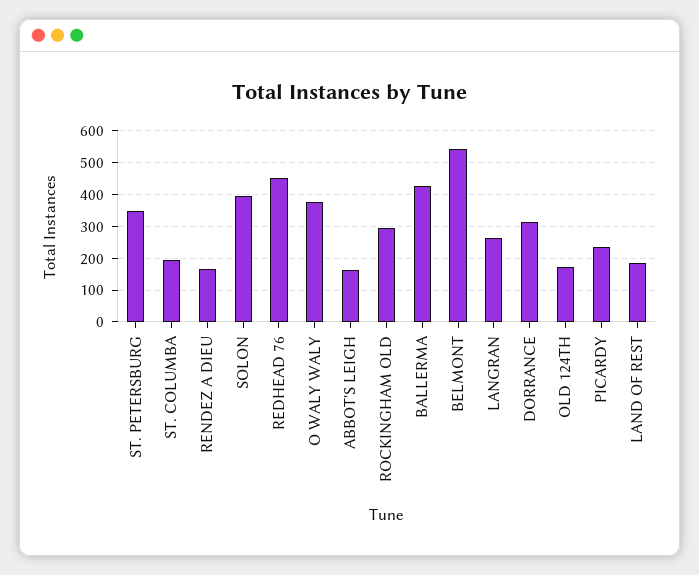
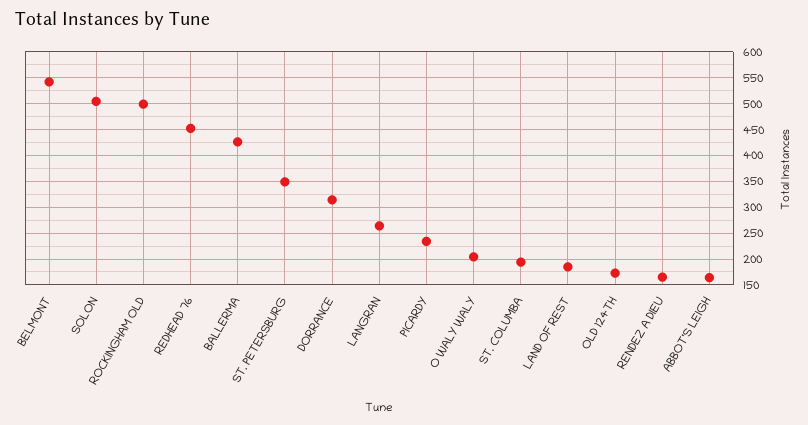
SOLON: 400 -> 500
O WALY WALY: 380 -> 200
ROCKINGHAM OLD: 300 -> 500

